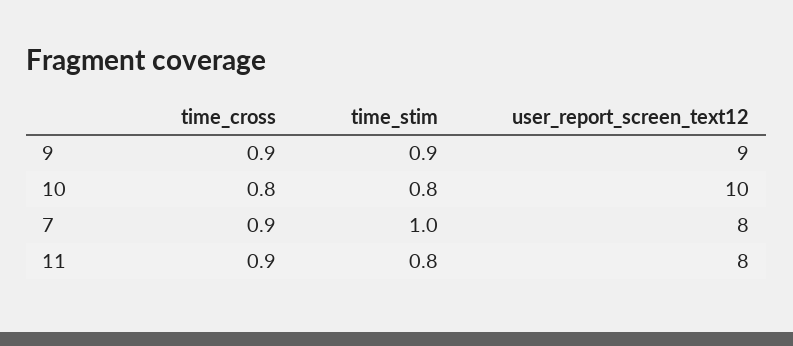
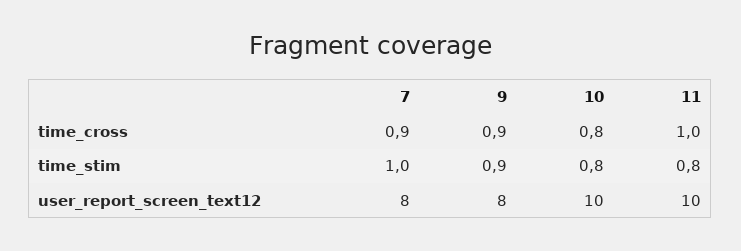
user_report_screen_text12, 9: 9 -> 8
time_cross, 11: 0.9 -> 1
user_report_screen_text12, 11: 8 -> 10

